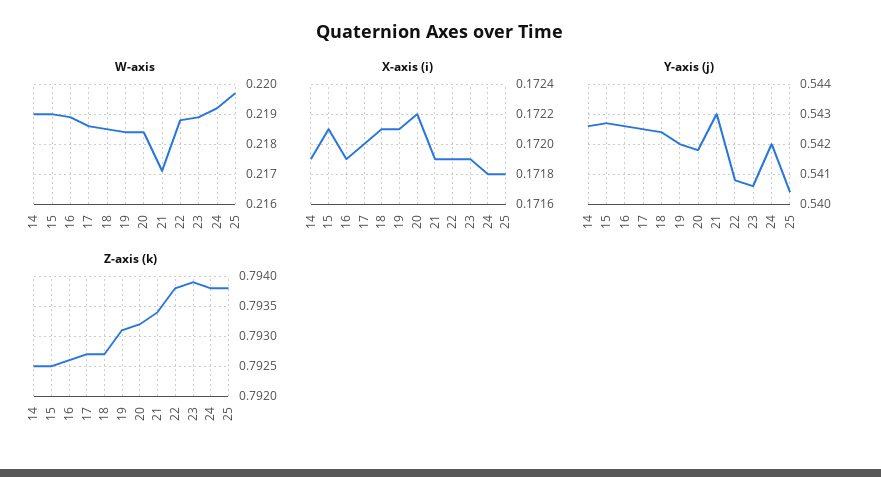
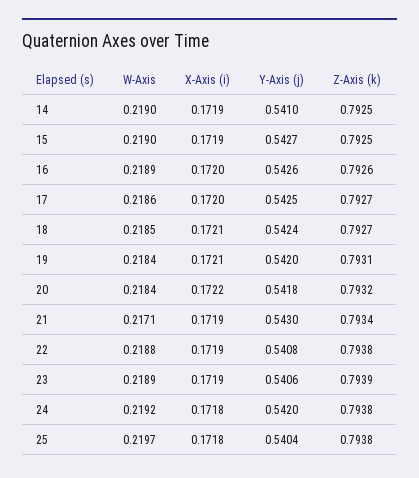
X-axis (i), 15: 0.1721 -> 0.1719
X-axis (i), 16: 0.1719 -> 0.172
Y-axis (j), 14: 0.5425 -> 0.541

